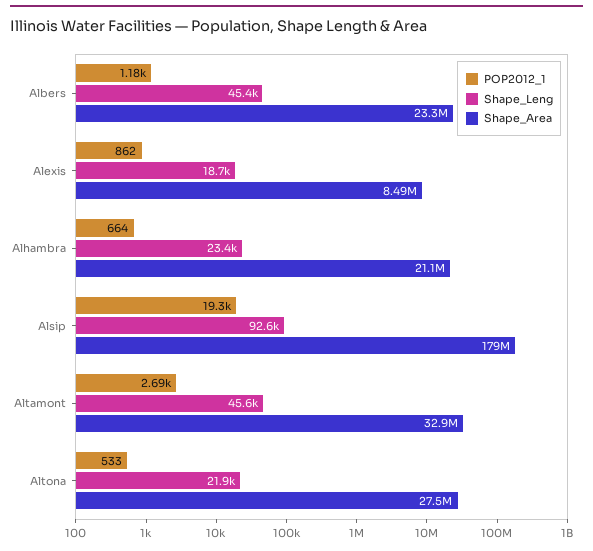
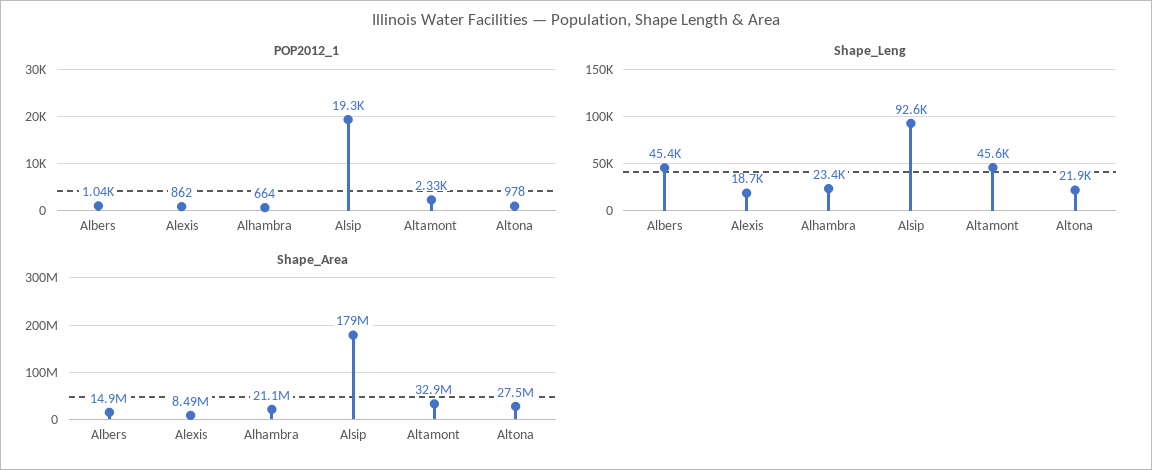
POP2012_1, Albers: 1180 -> 1040
Shape_Area, Albers: 23300000 -> 14900000
POP2012_1, Altamont: 2690 -> 2330
POP2012_1, Altona: 533 -> 978

